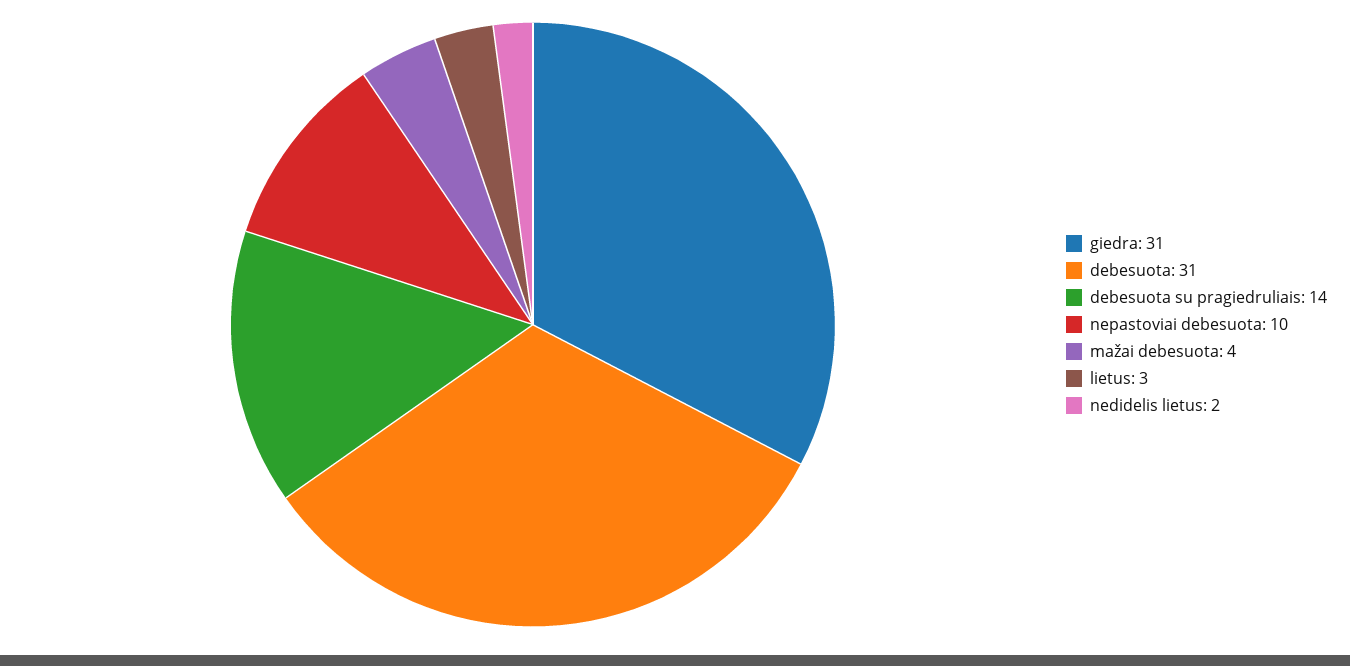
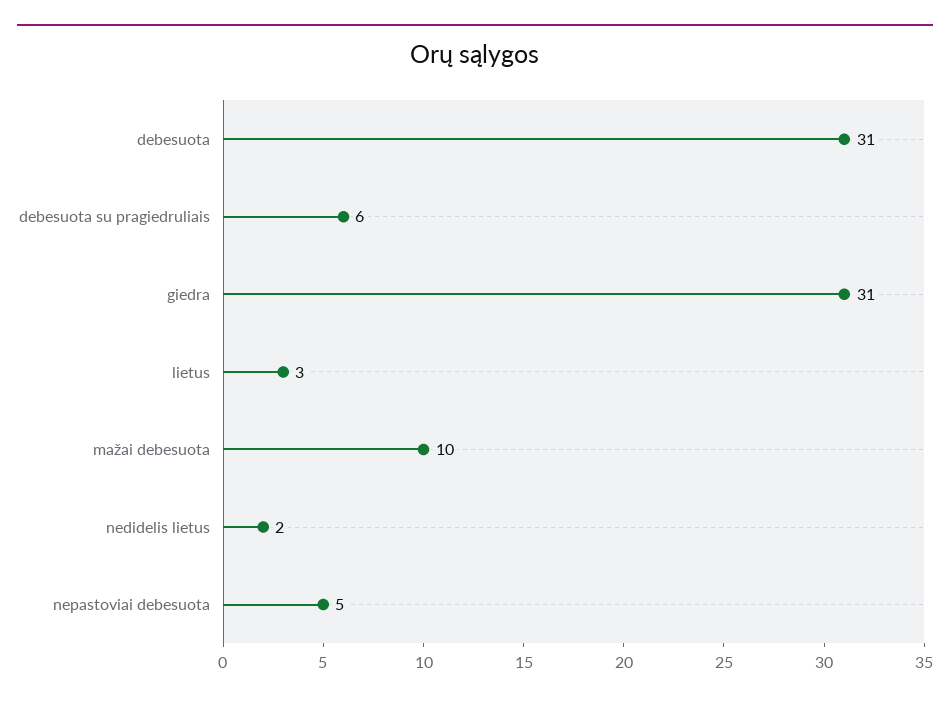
debesuota su pragiedruliais: 14 -> 6
nepastoviai debesuota: 10 -> 5
mažai debesuota: 4 -> 10

